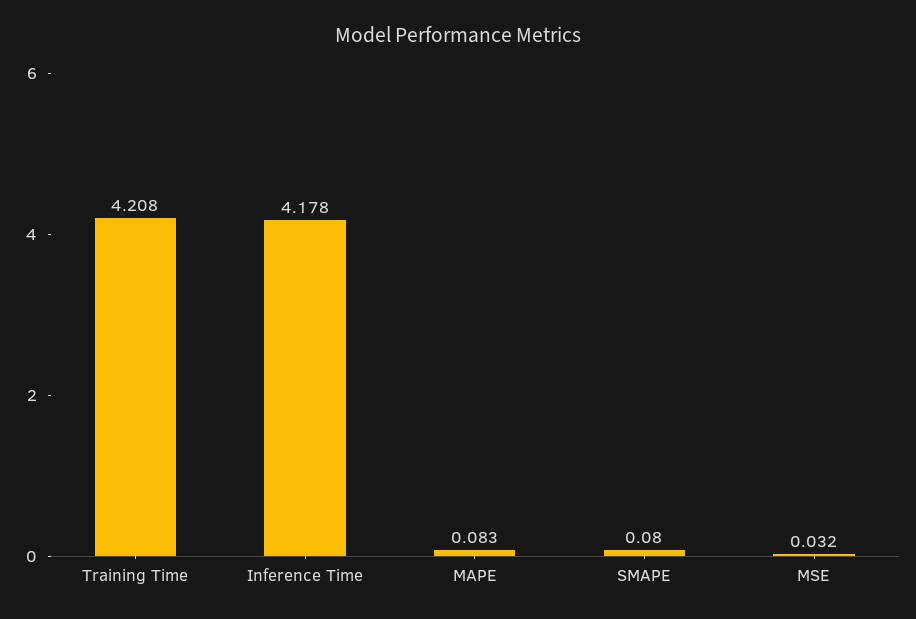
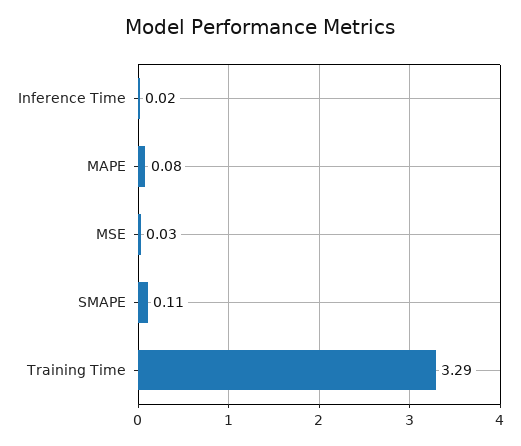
Training Time: 4.208 -> 3.29
Inference Time: 4.178 -> 0.02
SMAPE: 0.08 -> 0.11

